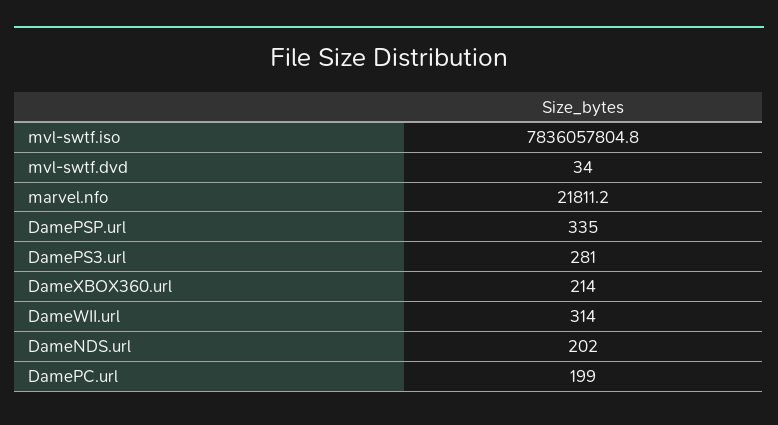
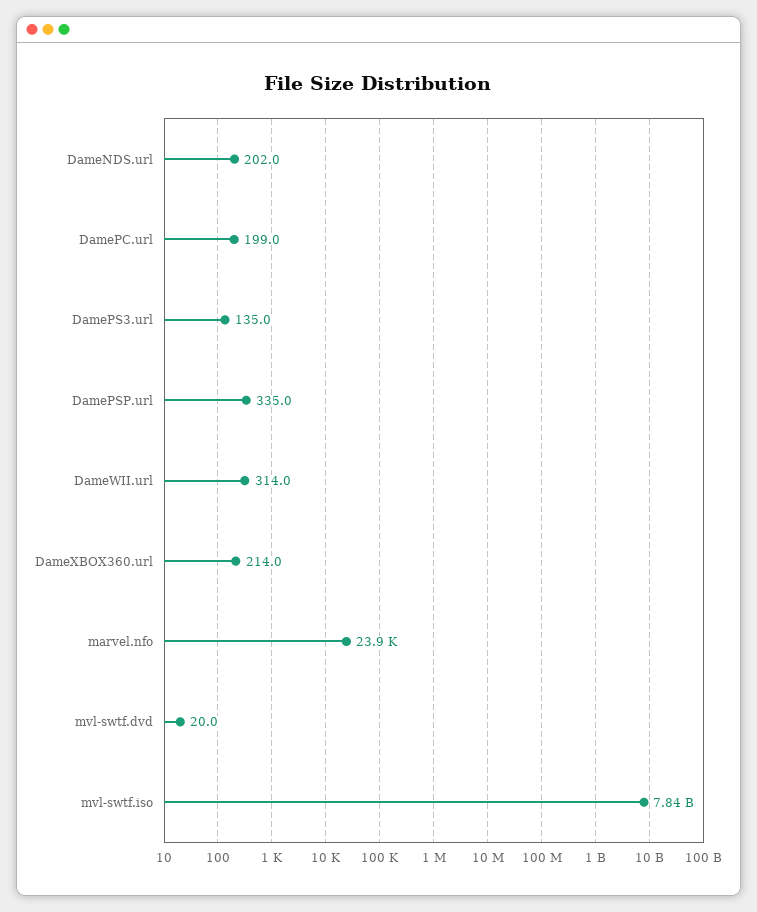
mvl-swtf.dvd: 34 -> 20
marvel.nfo: 21811.2 -> 23900
DamePS3.url: 281 -> 135

